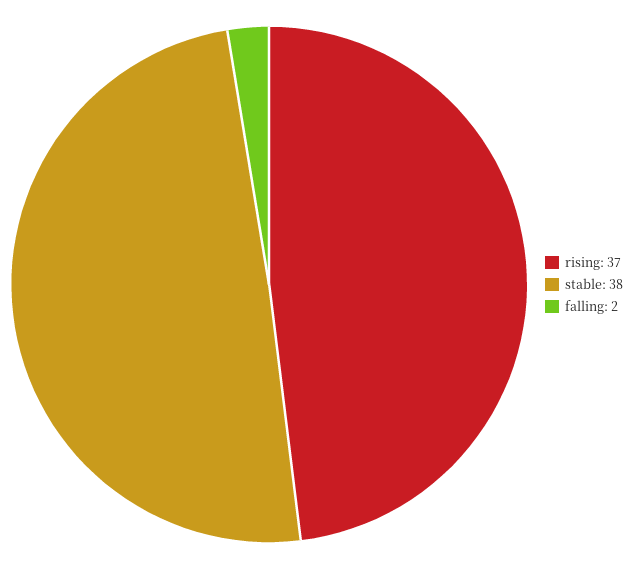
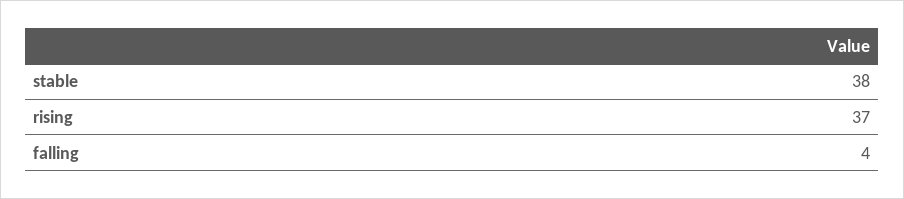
falling: 2 -> 4

